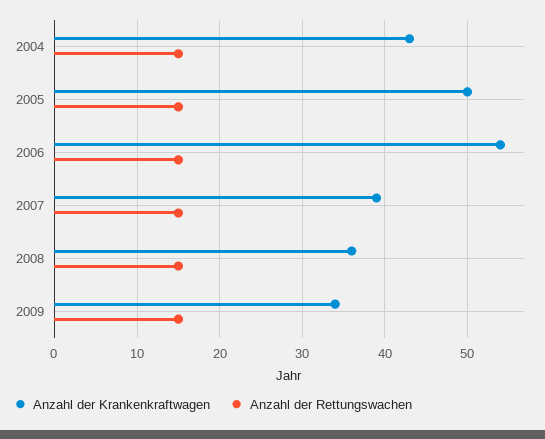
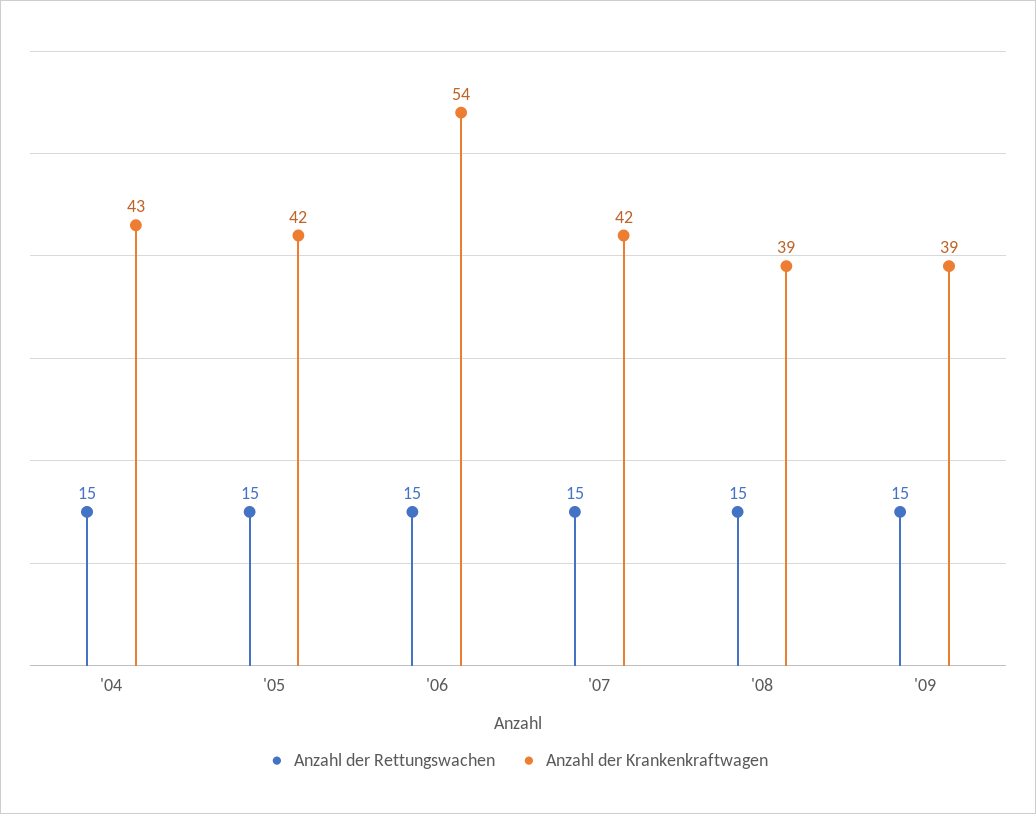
Anzahl der Krankenkraftwagen, 2005: 50 -> 42
Anzahl der Krankenkraftwagen, 2007: 39 -> 42
Anzahl der Krankenkraftwagen, 2008: 36 -> 39
Anzahl der Krankenkraftwagen, 2009: 34 -> 39

